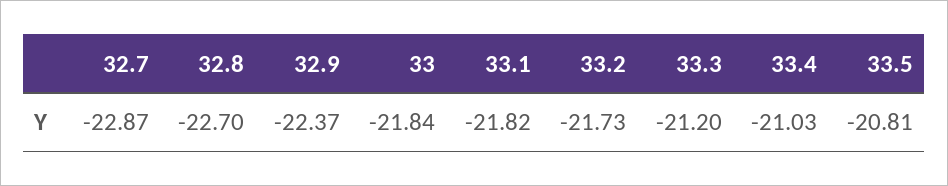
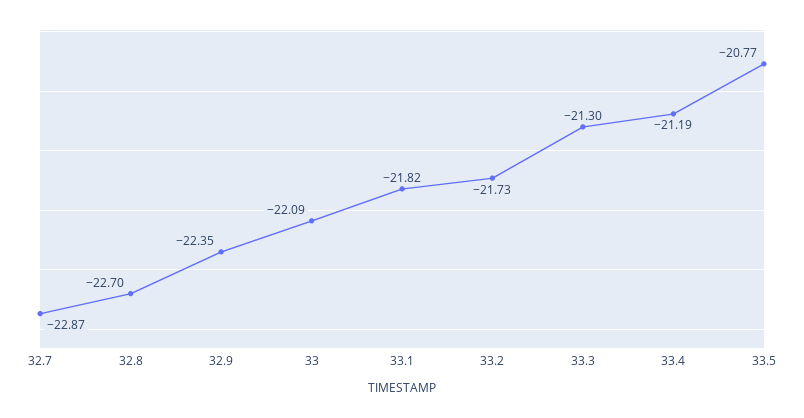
32.9: -22.37 -> -22.35
33: -21.84 -> -22.09
33.3: -21.2 -> -21.3
33.4: -21.03 -> -21.19
33.5: -20.81 -> -20.77

